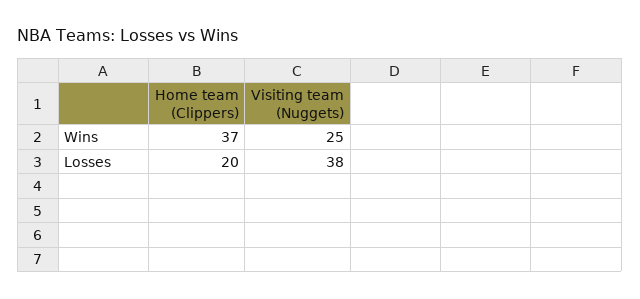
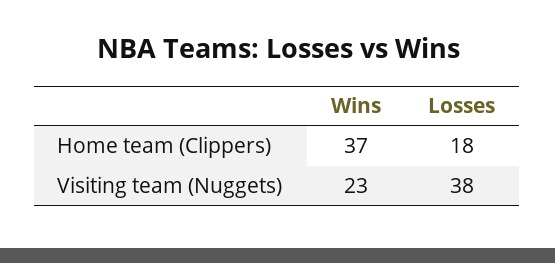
Visiting team (Nuggets), Wins: 25 -> 23
Home team (Clippers), Losses: 20 -> 18

